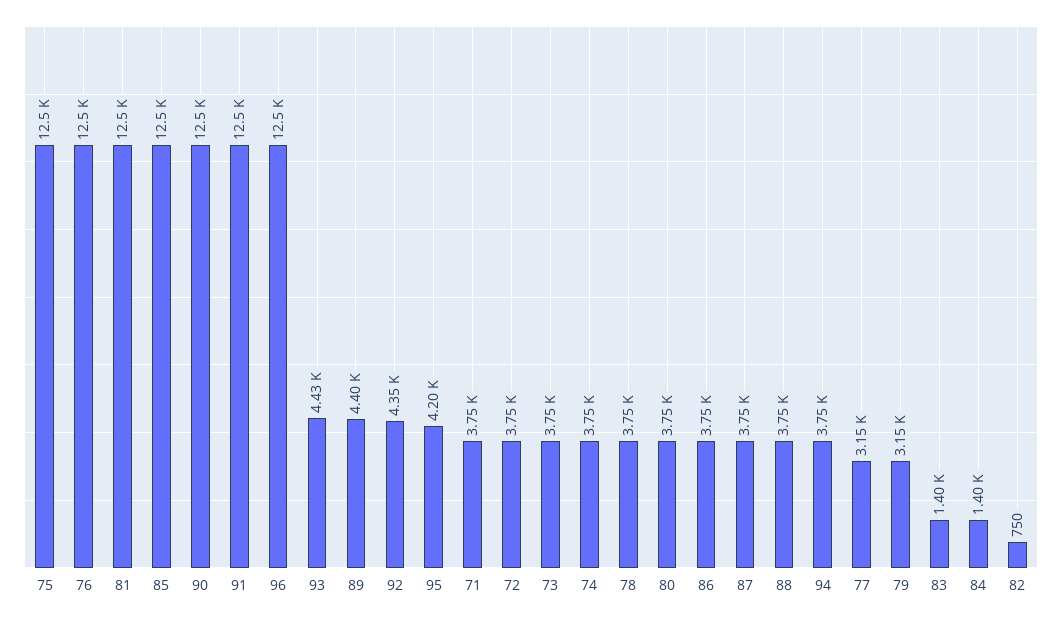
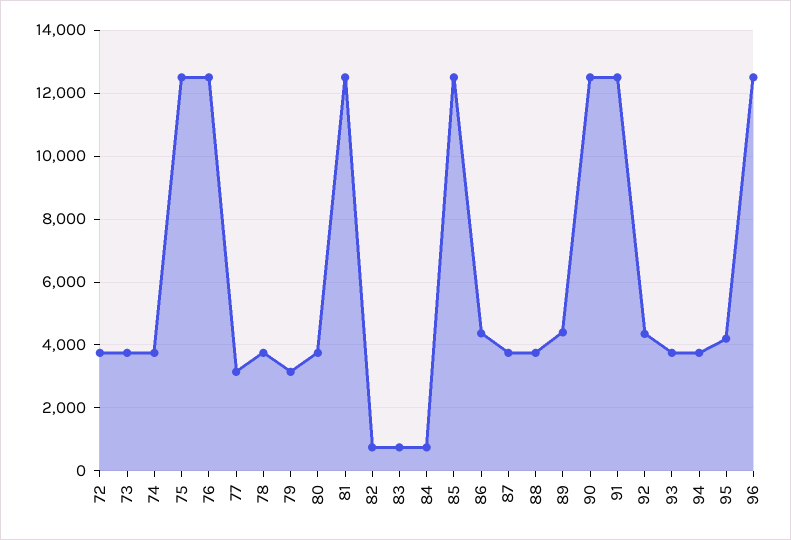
93: 4430 -> 3800
71: 3750 -> none
86: 3750 -> 4400
83: 1400 -> 800
84: 1400 -> 800

